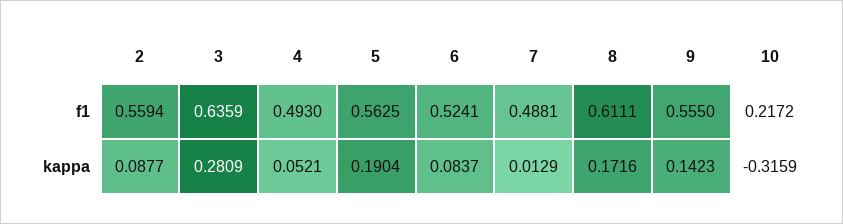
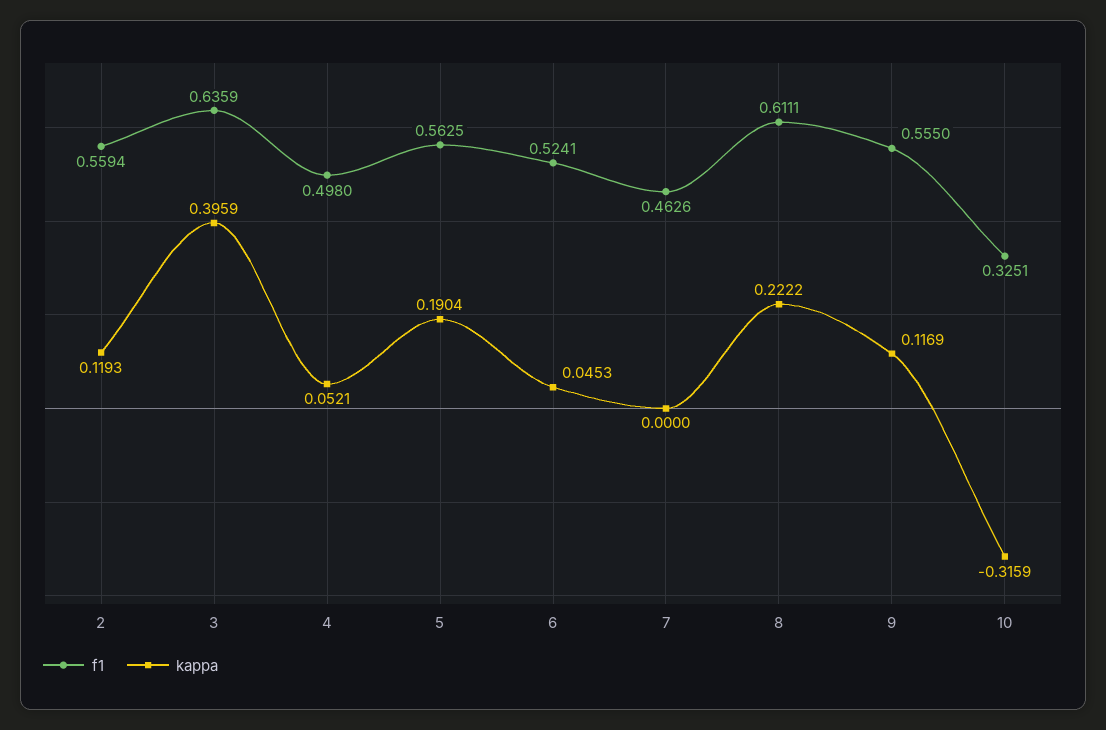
f1, 4: 0.493 -> 0.498
f1, 7: 0.4881 -> 0.4626
f1, 10: 0.2172 -> 0.3251
kappa, 2: 0.0877 -> 0.1193
kappa, 3: 0.2809 -> 0.3959
kappa, 6: 0.0837 -> 0.0453
kappa, 7: 0.0129 -> 0
kappa, 8: 0.1716 -> 0.2222
kappa, 9: 0.1423 -> 0.1169

